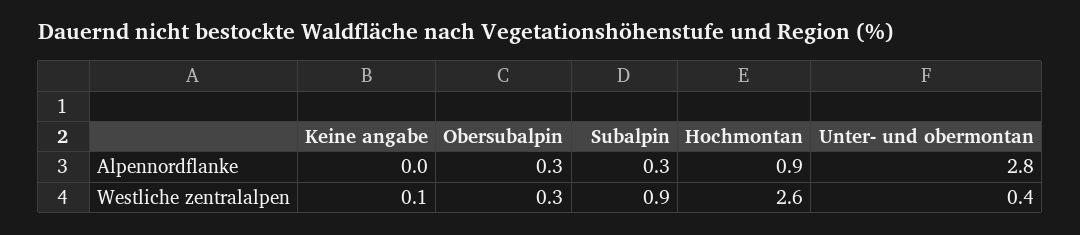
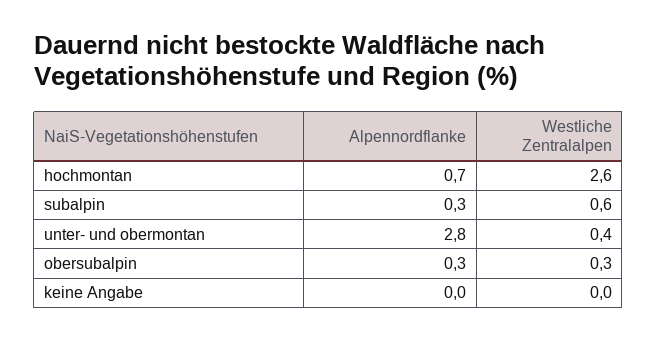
Hochmontan, Alpennordflanke: 0.9 -> 0.7
Keine angabe, Westliche zentralalpen: 0.1 -> 0
Subalpin, Westliche zentralalpen: 0.9 -> 0.6

